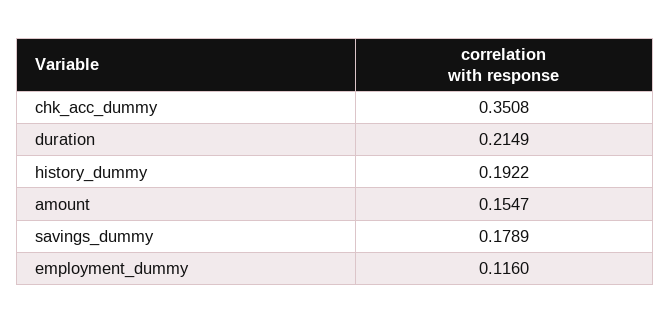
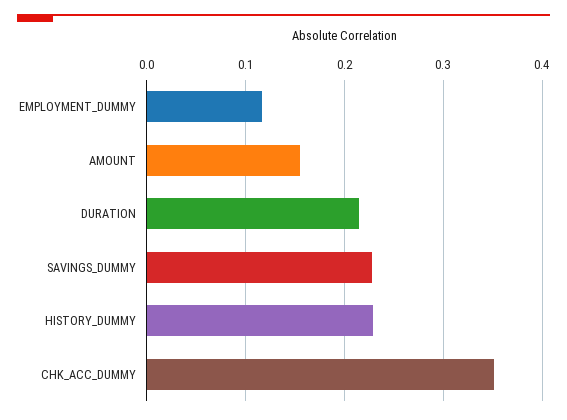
history_dummy: 0.1922 -> 0.23
savings_dummy: 0.1789 -> 0.23

